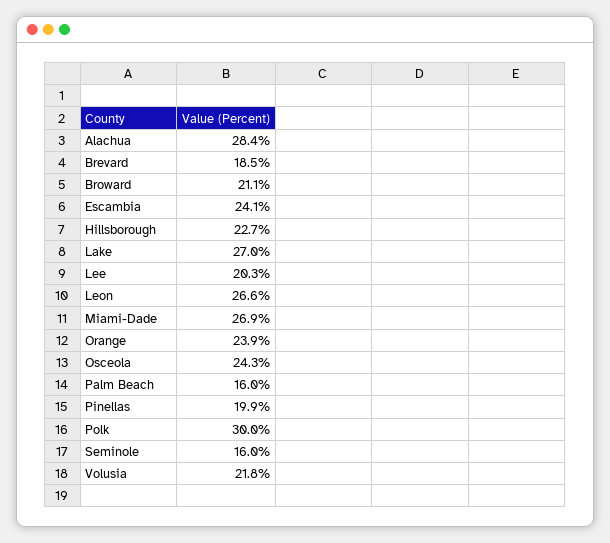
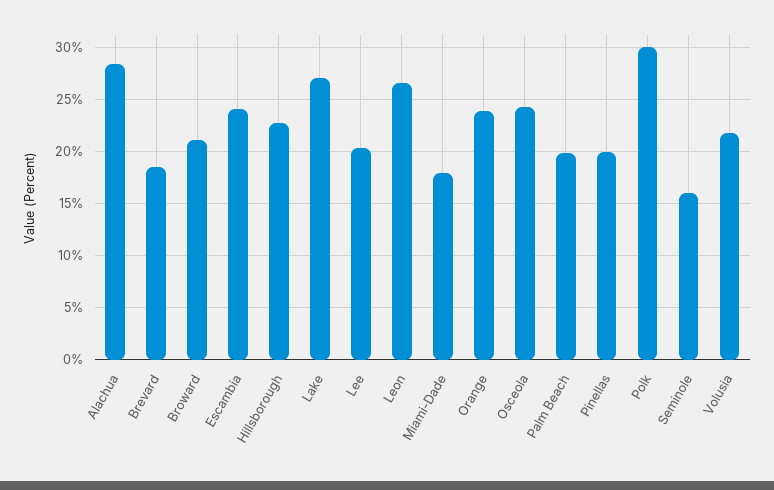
Miami-Dade: 26.9 -> 18
Palm Beach: 16 -> 20

